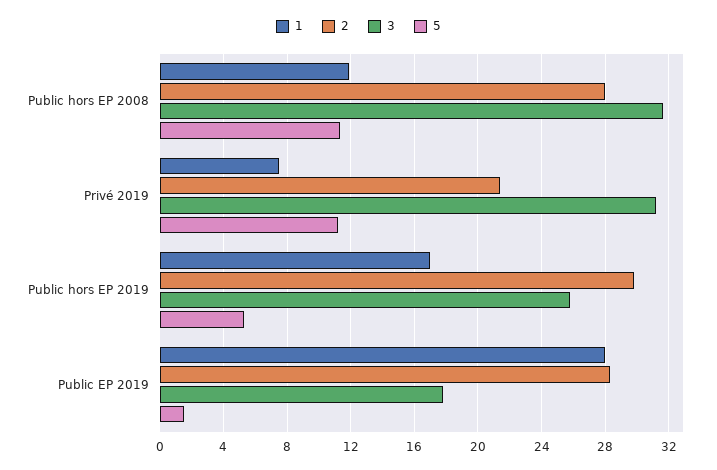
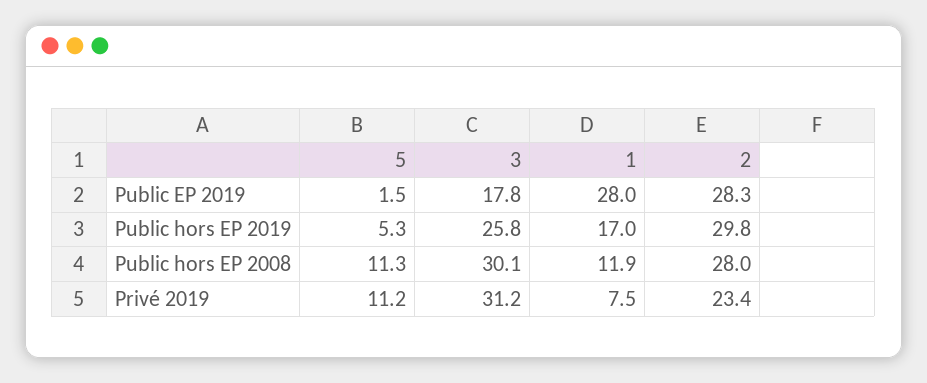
3, Public hors EP 2008: 31.5 -> 30.1
2, Privé 2019: 21.5 -> 23.4

